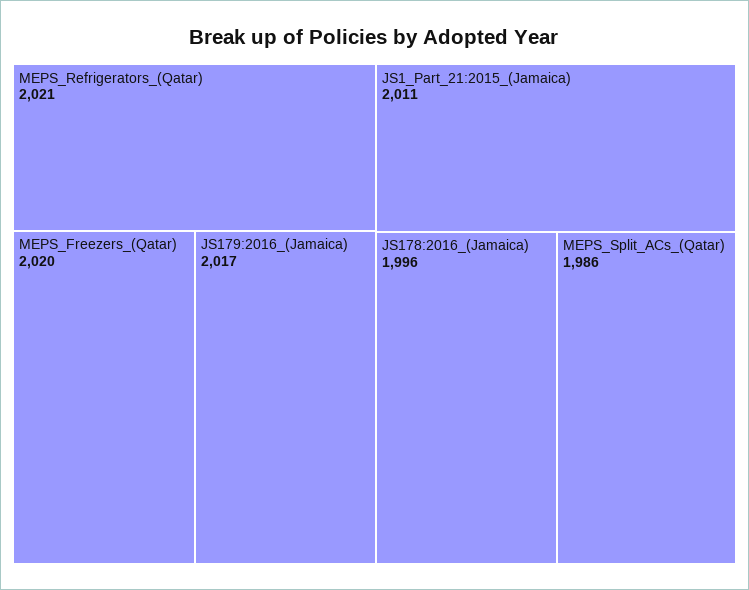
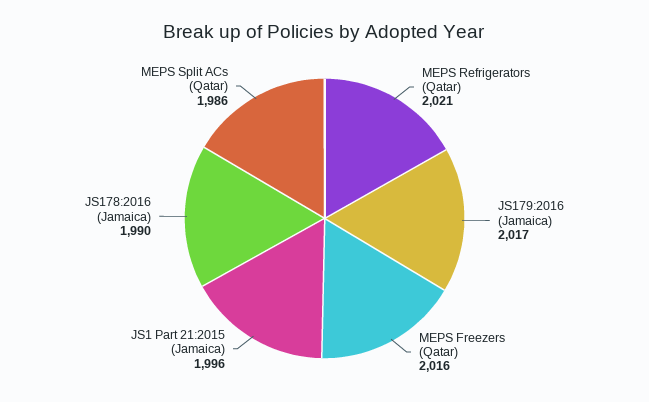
MEPS_Freezers_(Qatar): 2020 -> 2016
JS1_Part_21:2015_(Jamaica): 2011 -> 1996
JS178:2016_(Jamaica): 1996 -> 1990

